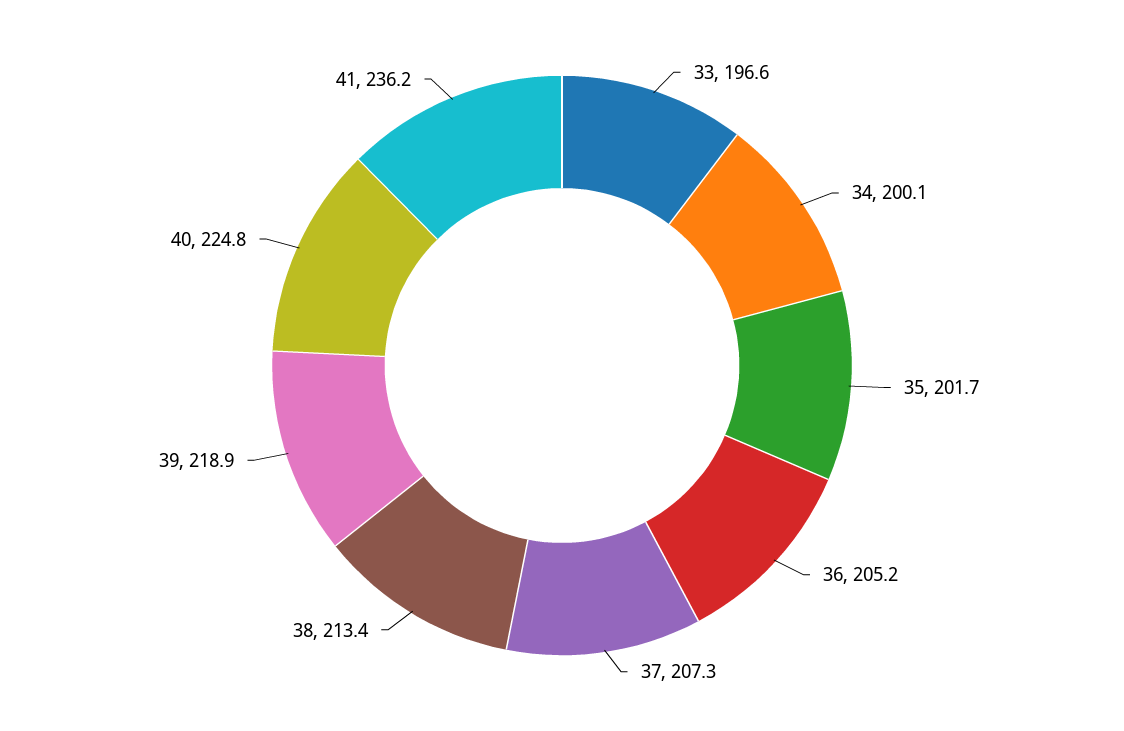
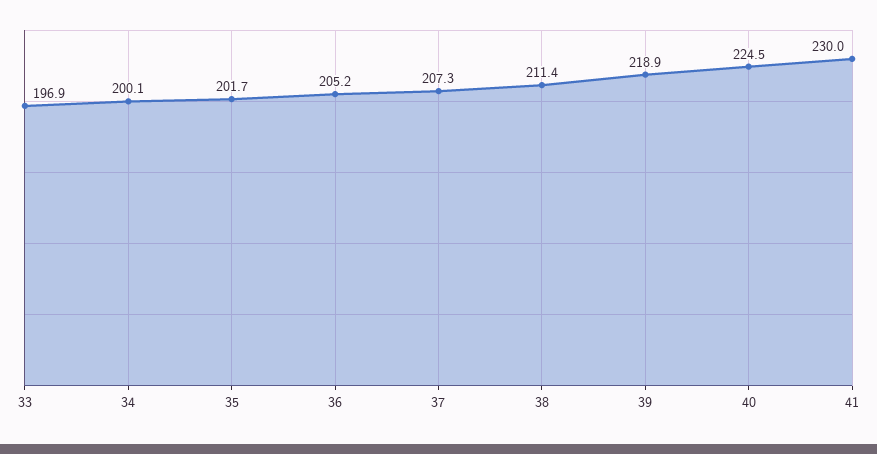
33: 196.6 -> 196.9
38: 213.4 -> 211.4
40: 224.8 -> 224.5
41: 236.2 -> 230

